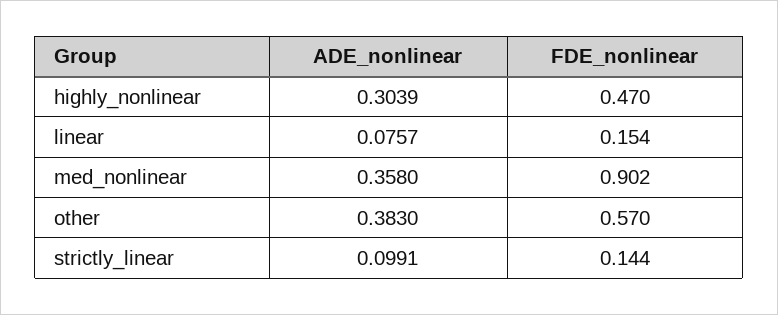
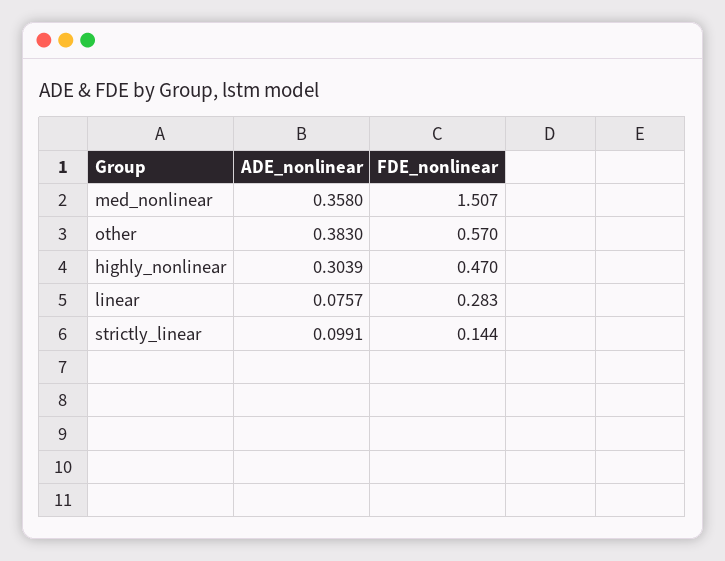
FDE_nonlinear, linear: 0.154 -> 0.283
FDE_nonlinear, med_nonlinear: 0.902 -> 1.507

